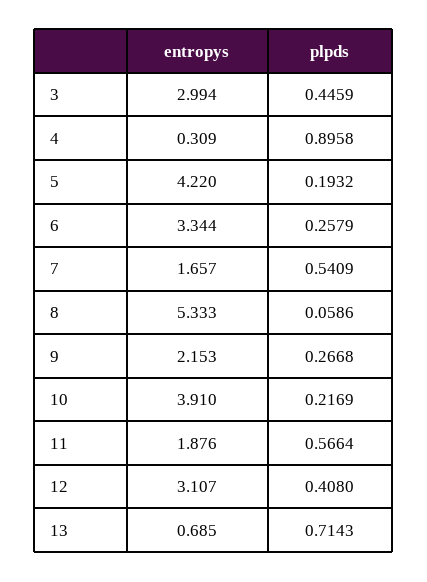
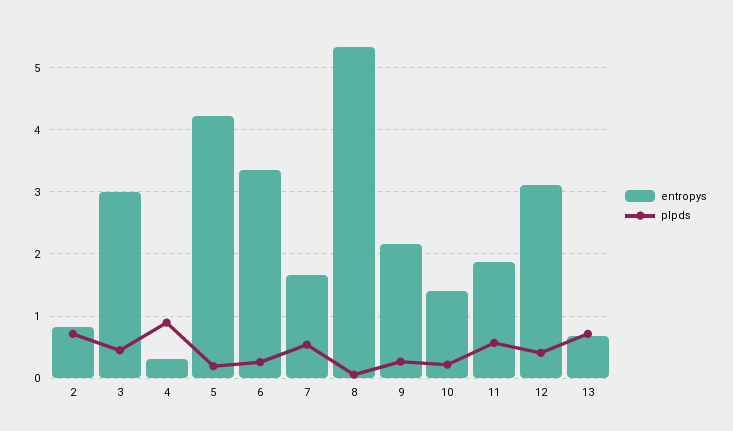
entropys, 10: 3.91 -> 1.4
entropys, 2: none -> 0.8
plpds, 2: none -> 0.7

